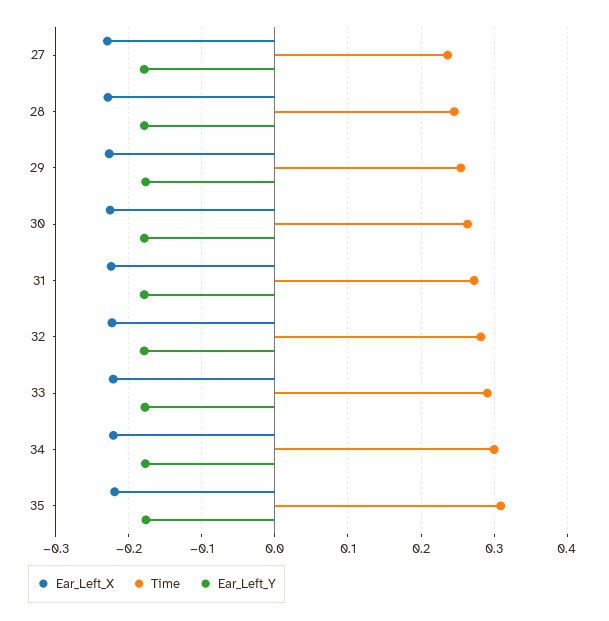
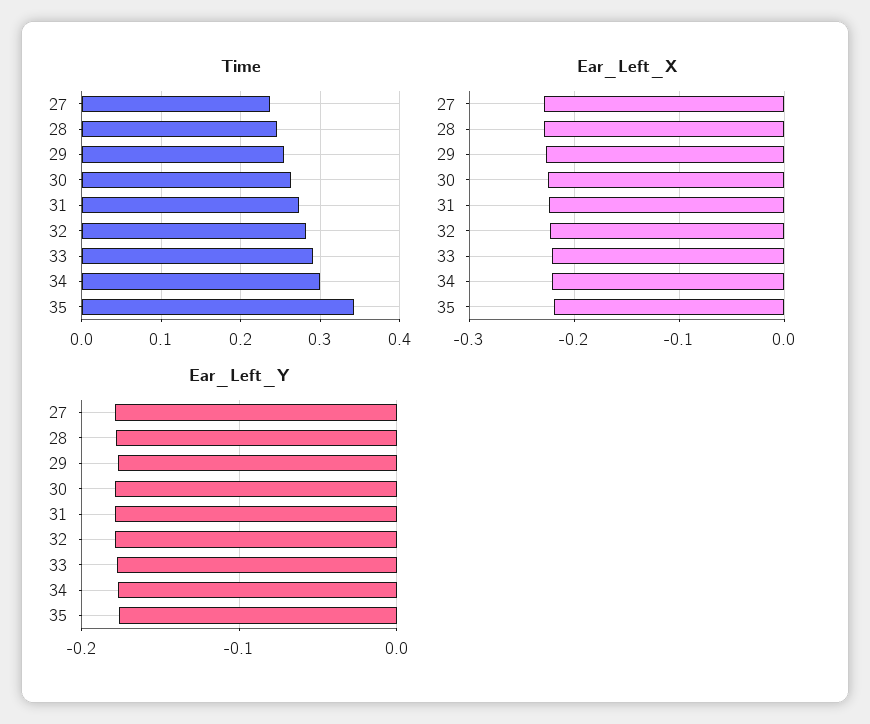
Time, 35: 0.31 -> 0.34

